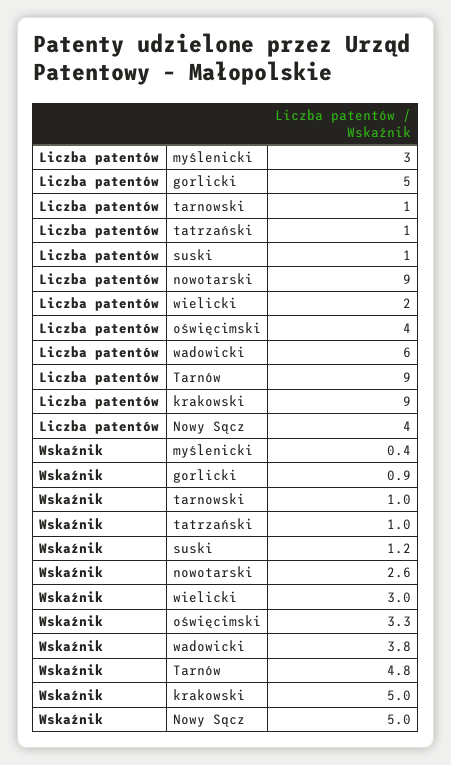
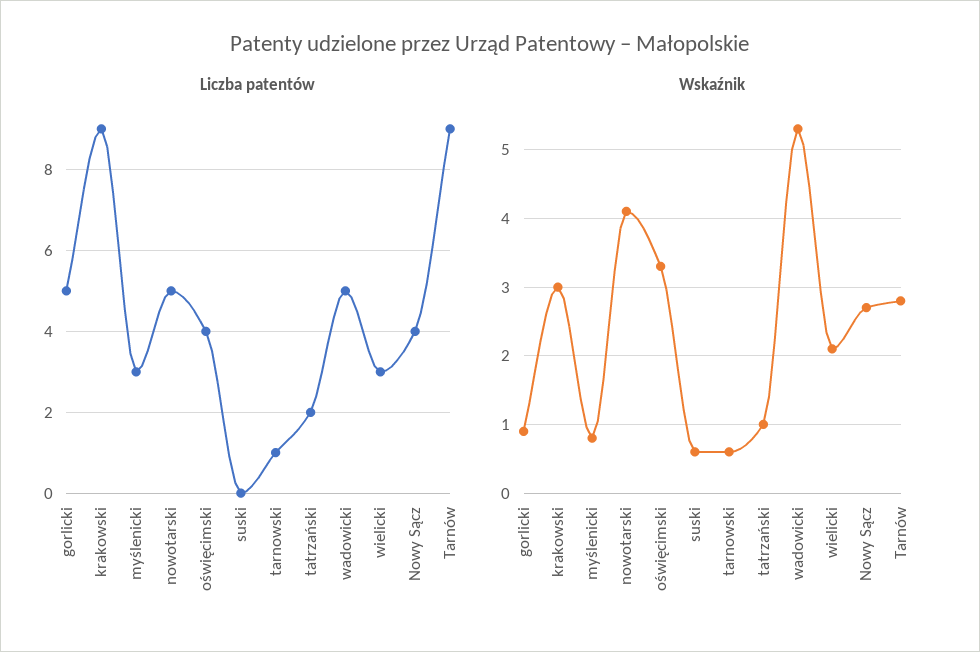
Liczba patentów, tatrzański: 1 -> 2
Liczba patentów, suski: 1 -> 0
Liczba patentów, nowotarski: 9 -> 5
Liczba patentów, wielicki: 2 -> 3
Liczba patentów, wadowicki: 6 -> 5
Wskaźnik, myślenicki: 0.4 -> 0.8
Wskaźnik, tarnowski: 1 -> 0.6
Wskaźnik, suski: 1.2 -> 0.6
Wskaźnik, nowotarski: 2.6 -> 4.1
Wskaźnik, wielicki: 3 -> 2.1
Wskaźnik, wadowicki: 3.8 -> 5.3
Wskaźnik, Tarnów: 4.8 -> 2.8
Wskaźnik, krakowski: 5 -> 3
Wskaźnik, Nowy Sącz: 5 -> 2.7

